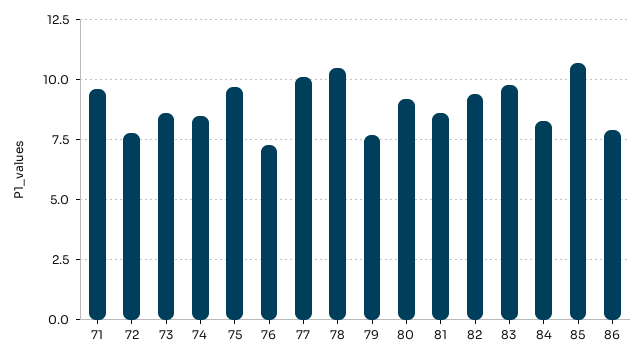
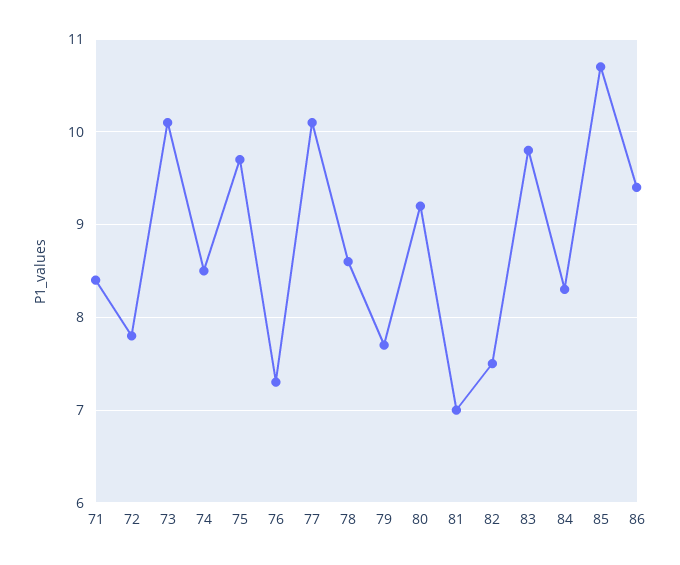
71: 9.5 -> 8.4
73: 8.5 -> 10.1
78: 10.5 -> 8.6
81: 8.5 -> 7
82: 9.5 -> 7.5
86: 8 -> 9.4

